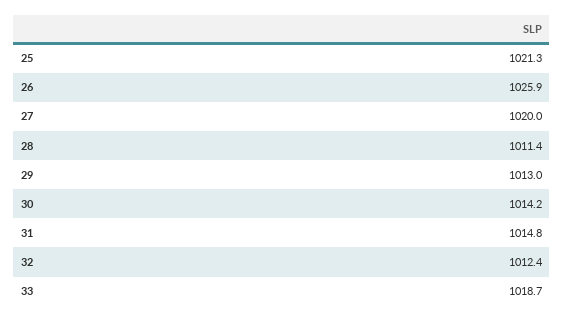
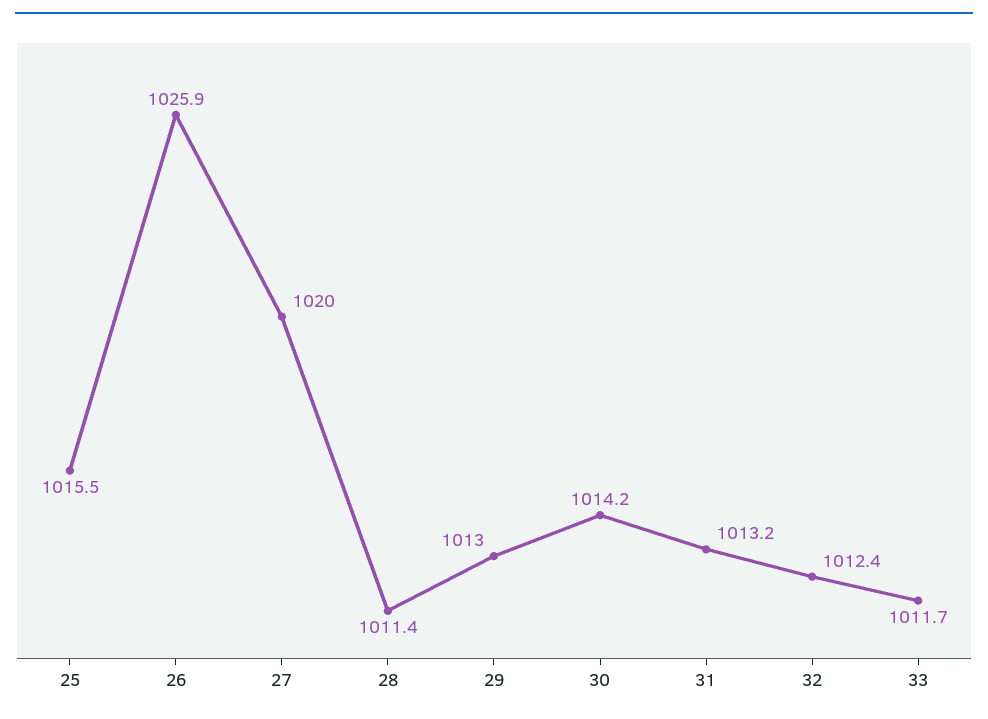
25: 1021.3 -> 1015.5
31: 1014.8 -> 1013.2
33: 1018.7 -> 1011.7

